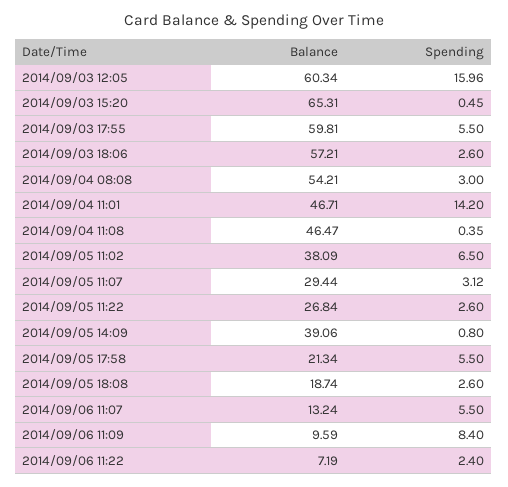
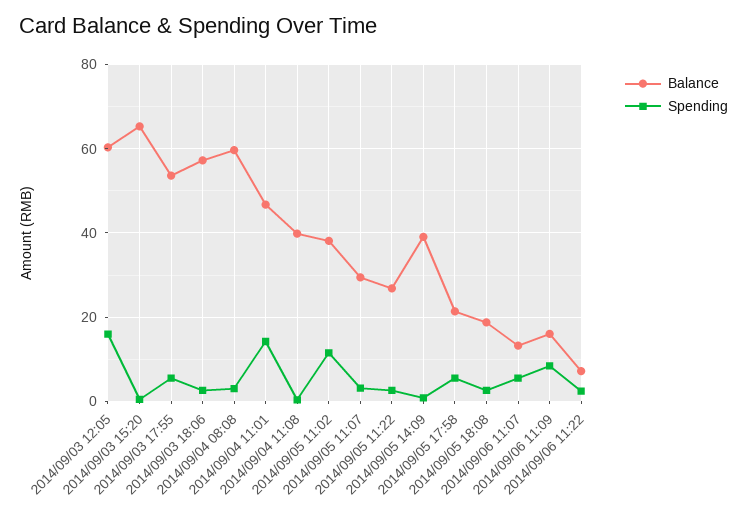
Balance, 2014/09/03 17:55: 59.81 -> 54
Balance, 2014/09/04 08:08: 54.21 -> 60
Balance, 2014/09/04 11:08: 46.47 -> 40
Spending, 2014/09/05 11:02: 6.5 -> 12
Balance, 2014/09/06 11:09: 9.59 -> 16

